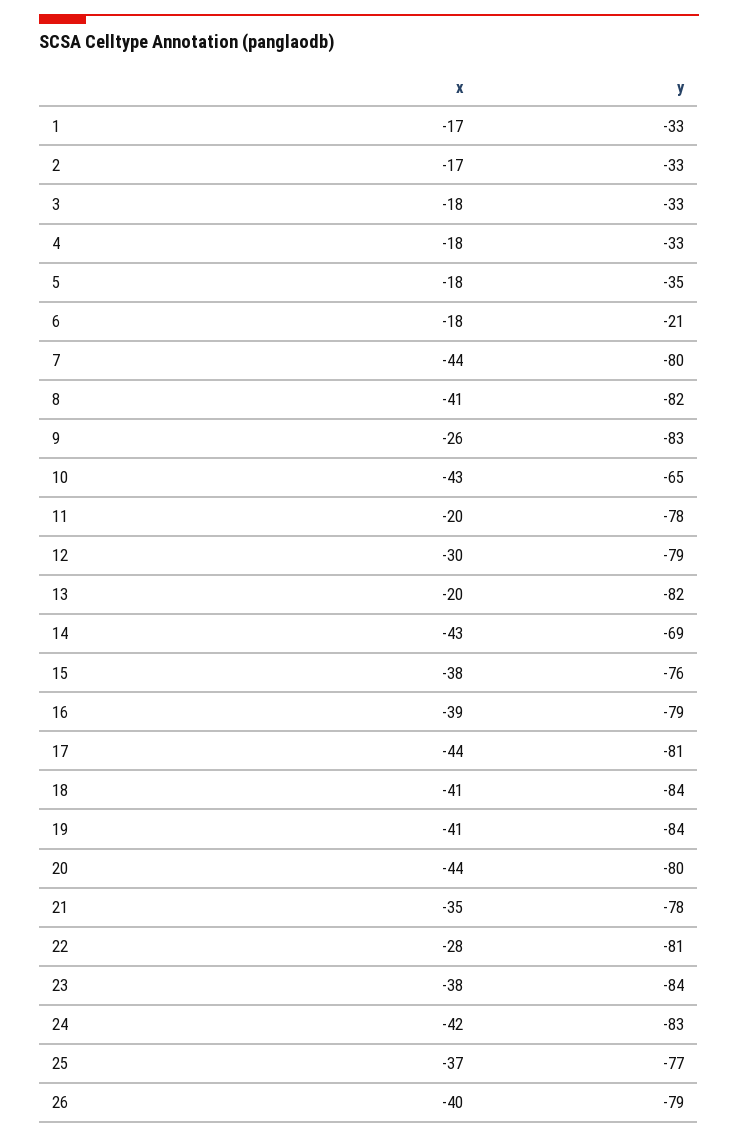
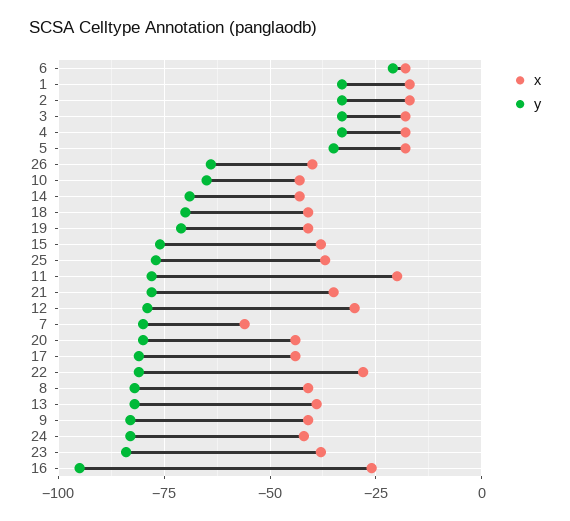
x, 7: -44 -> -55
x, 9: -26 -> -40
x, 13: -20 -> -40
x, 16: -39 -> -25
y, 16: -79 -> -95
y, 18: -84 -> -70
y, 19: -84 -> -70
y, 26: -79 -> -65

